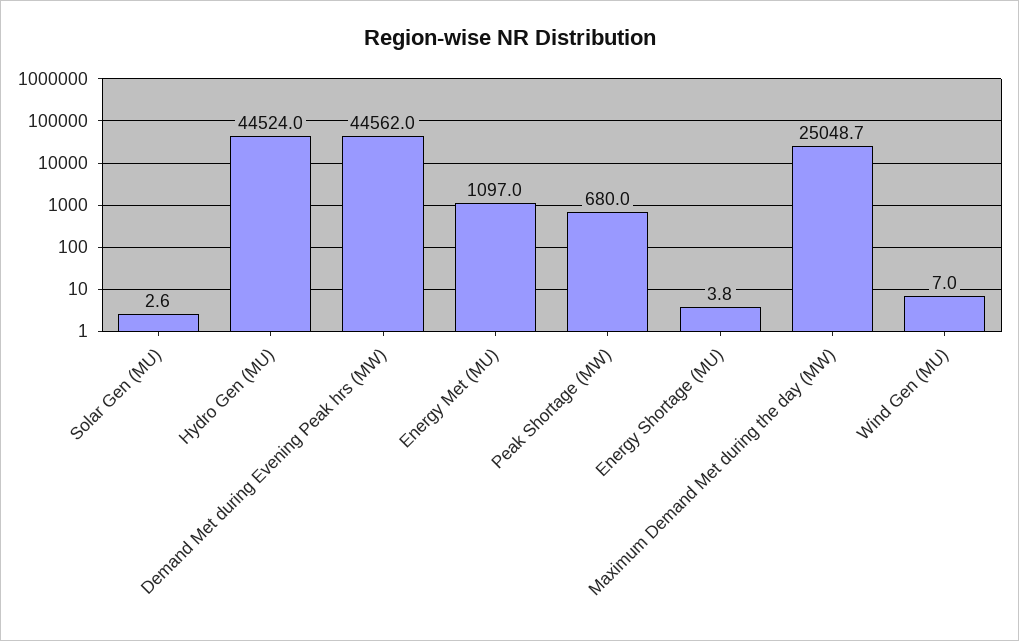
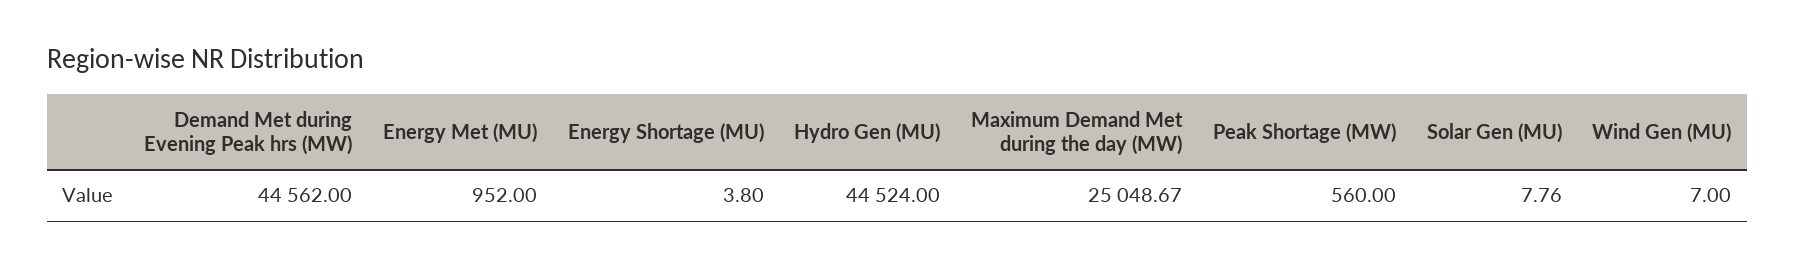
Solar Gen (MU): 2.6 -> 7.76
Energy Met (MU): 1097 -> 952
Peak Shortage (MW): 680 -> 560

